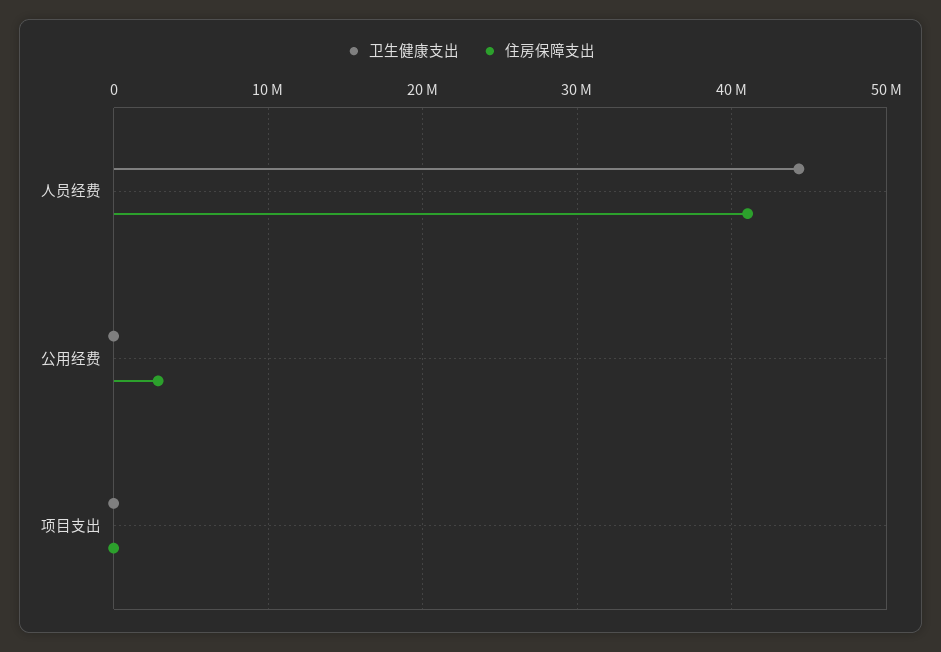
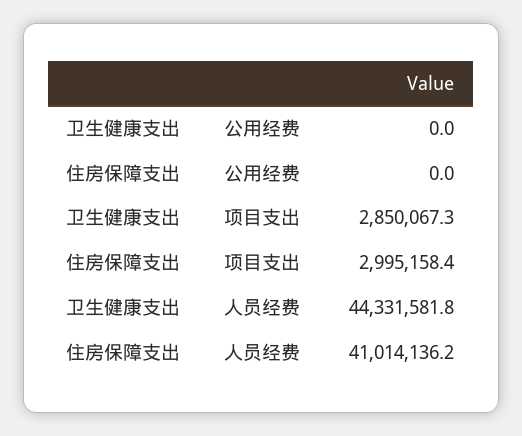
住房保障支出, 公用经费: 3000000 -> 0
卫生健康支出, 项目支出: 0 -> 2850067.3
住房保障支出, 项目支出: 0 -> 2995158.4

